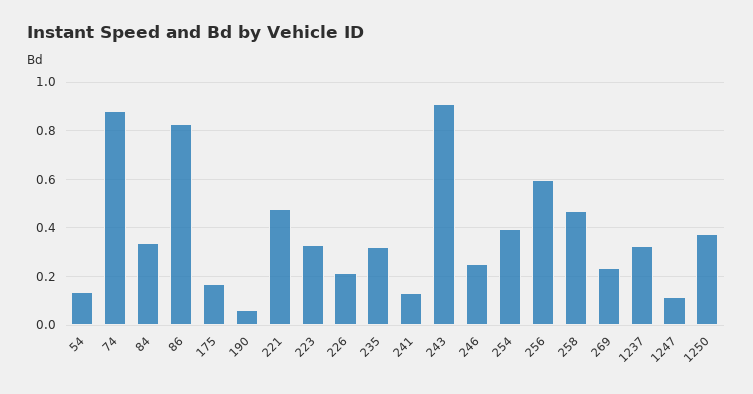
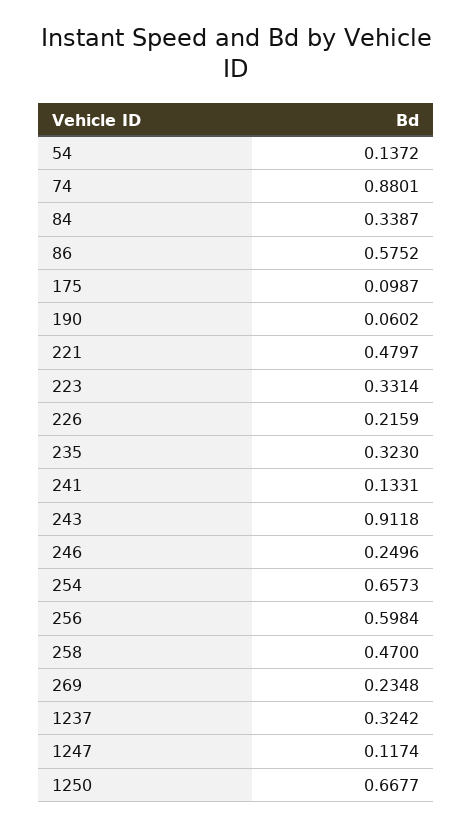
86: 0.825 -> 0.5752
175: 0.175 -> 0.0987
254: 0.4 -> 0.6573
1250: 0.375 -> 0.6677

